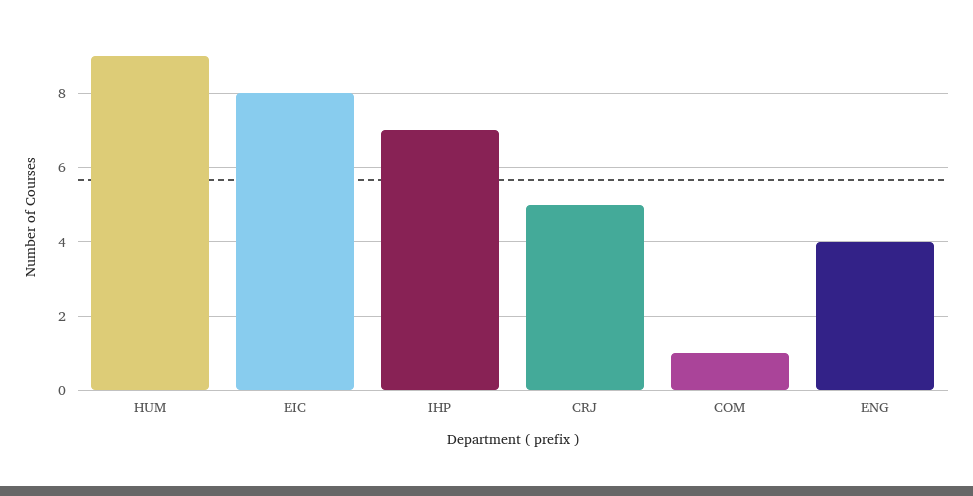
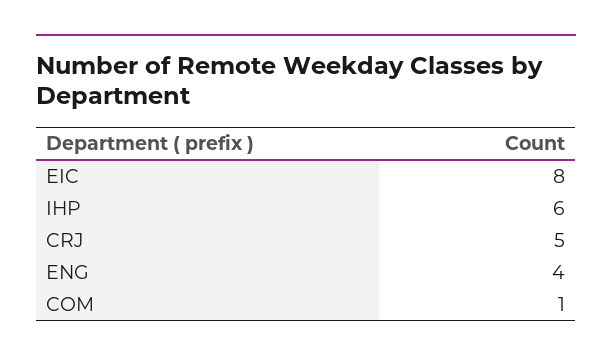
HUM: 9 -> none
IHP: 7 -> 6

